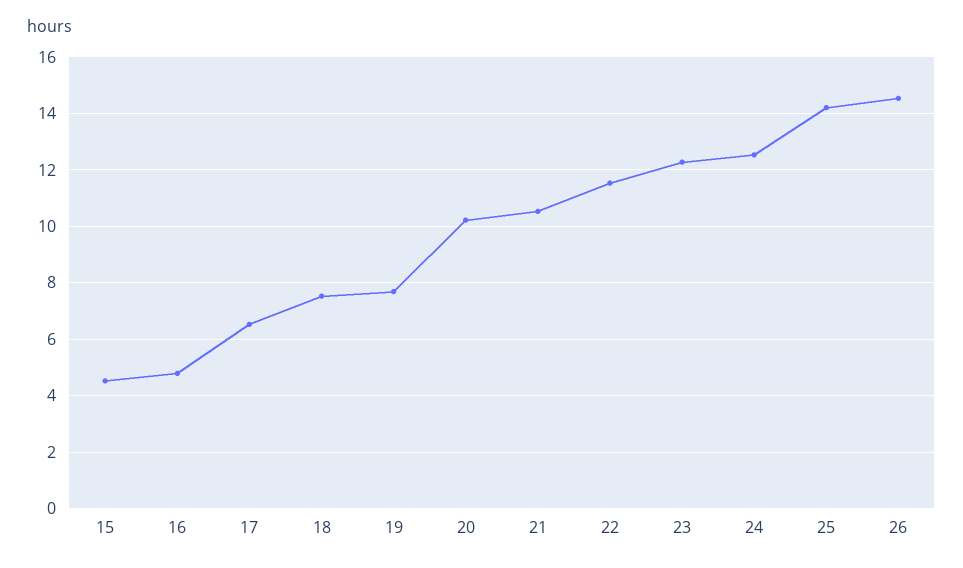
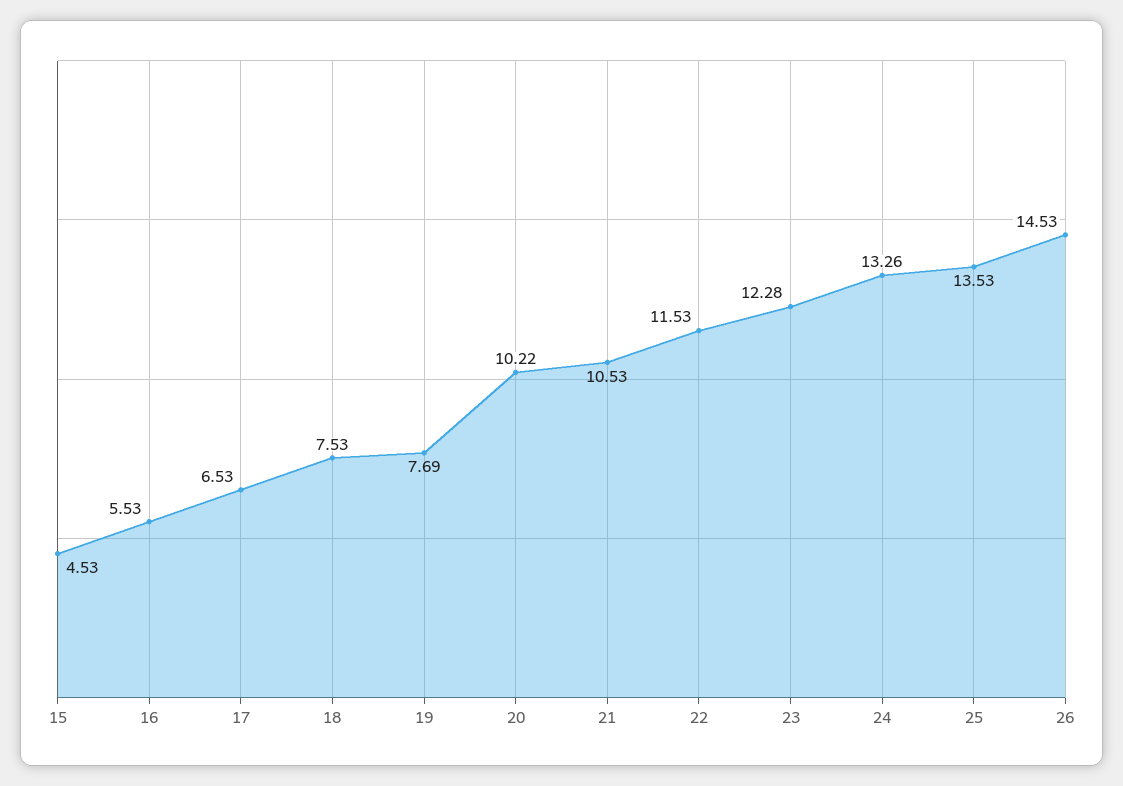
16: 4.75 -> 5.53
24: 12.5 -> 13.26
25: 14.25 -> 13.53

